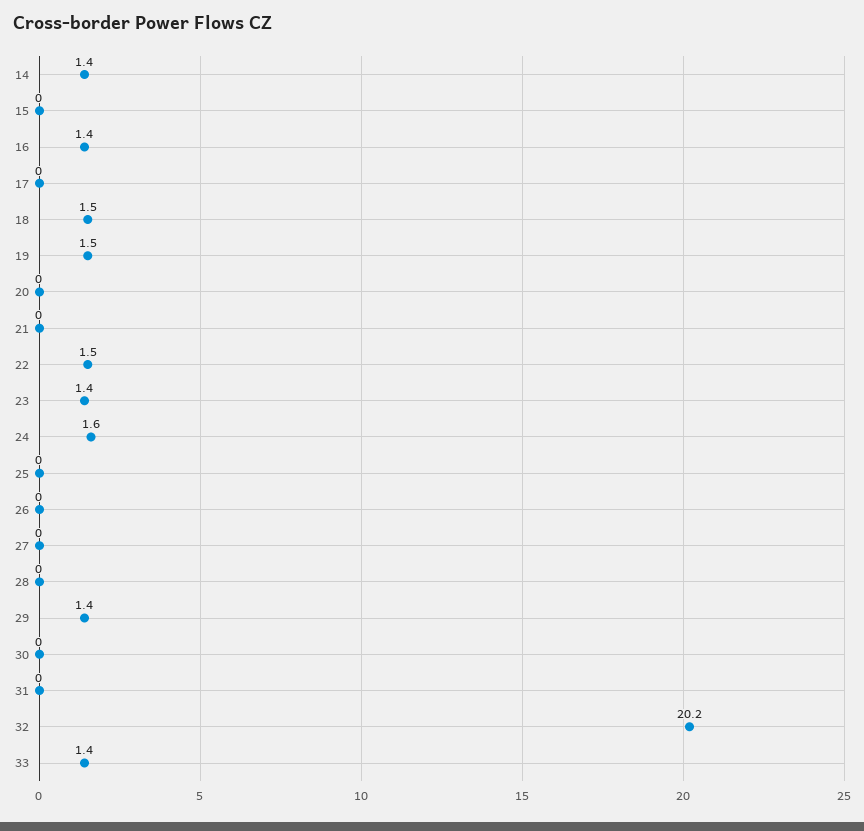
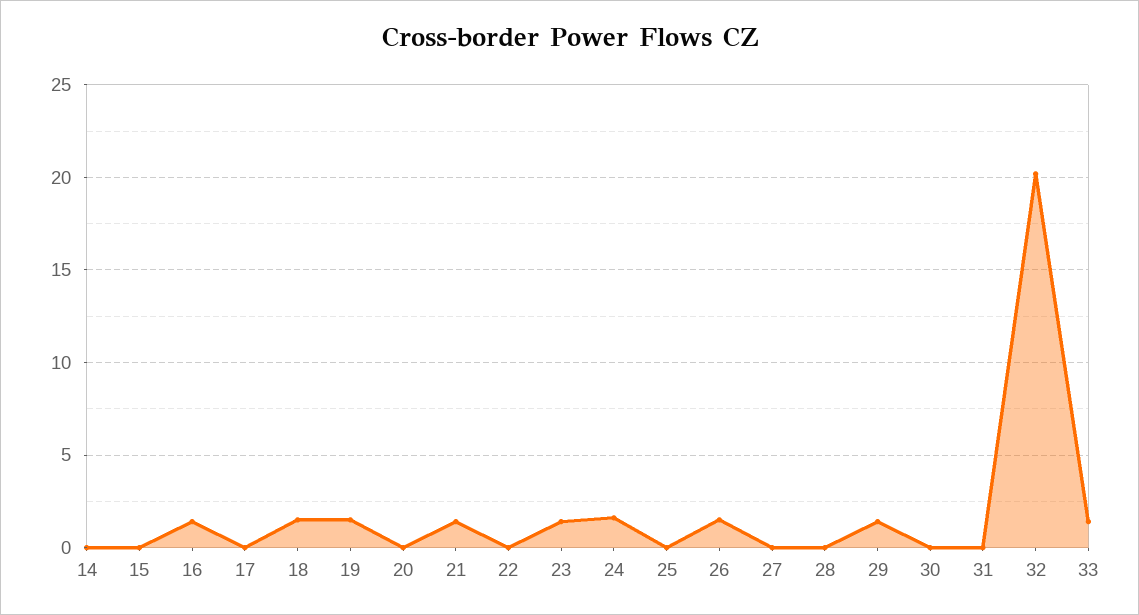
14: 1.4 -> 0
21: 0 -> 1.5
22: 1.5 -> 0
26: 0 -> 1.5

